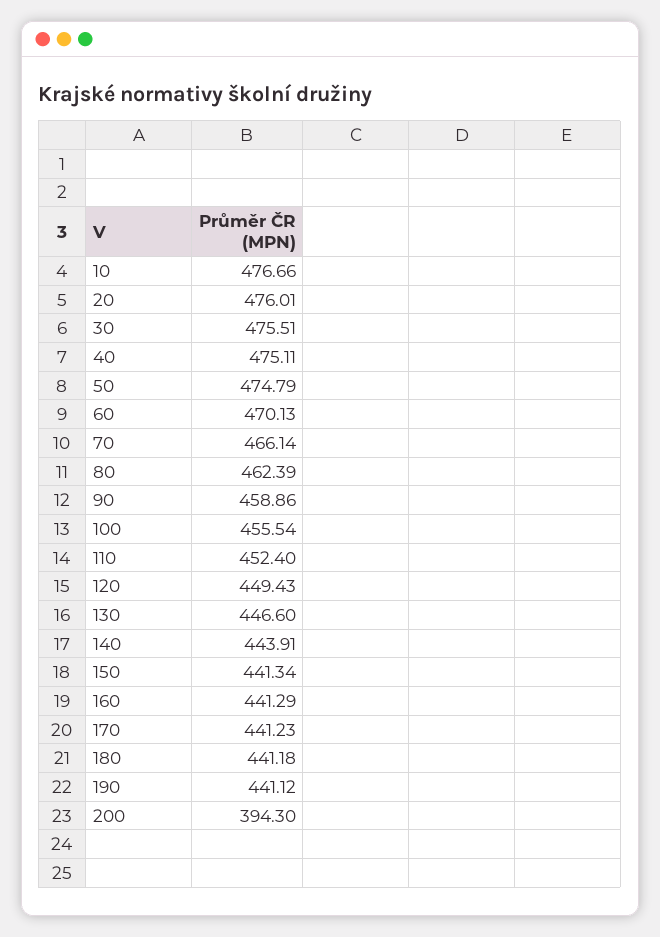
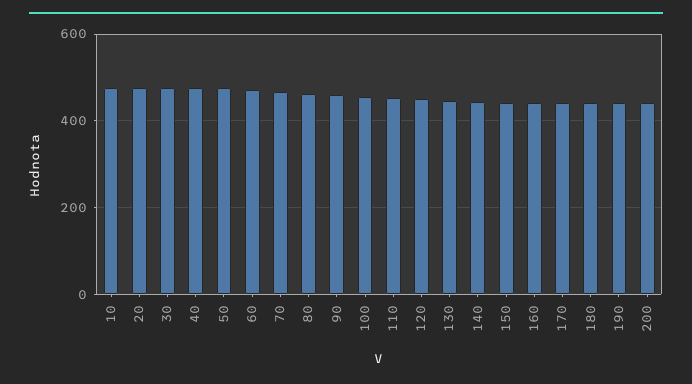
200: 394.3 -> 440

